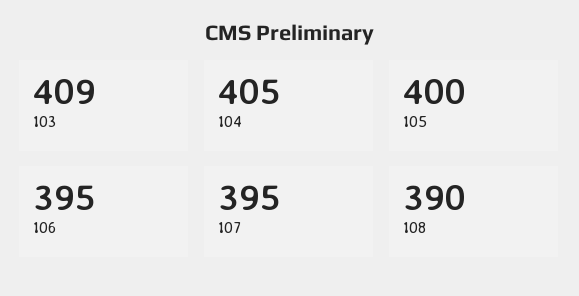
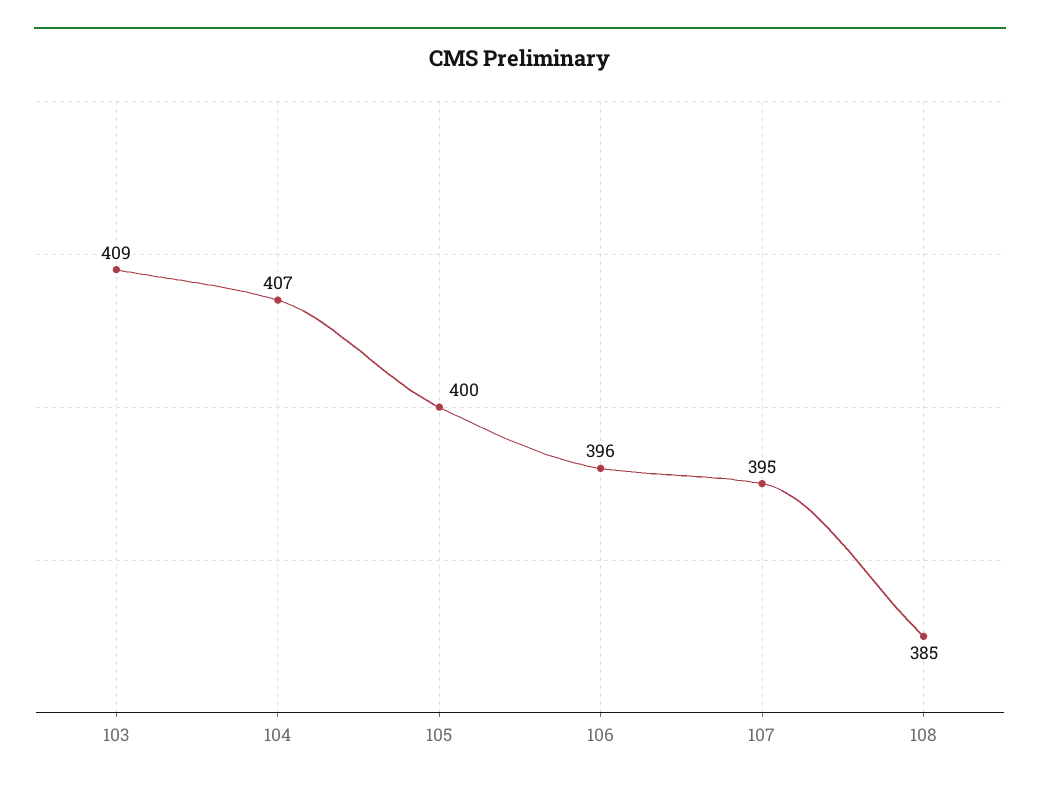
104: 405 -> 407
106: 395 -> 396
108: 390 -> 385

